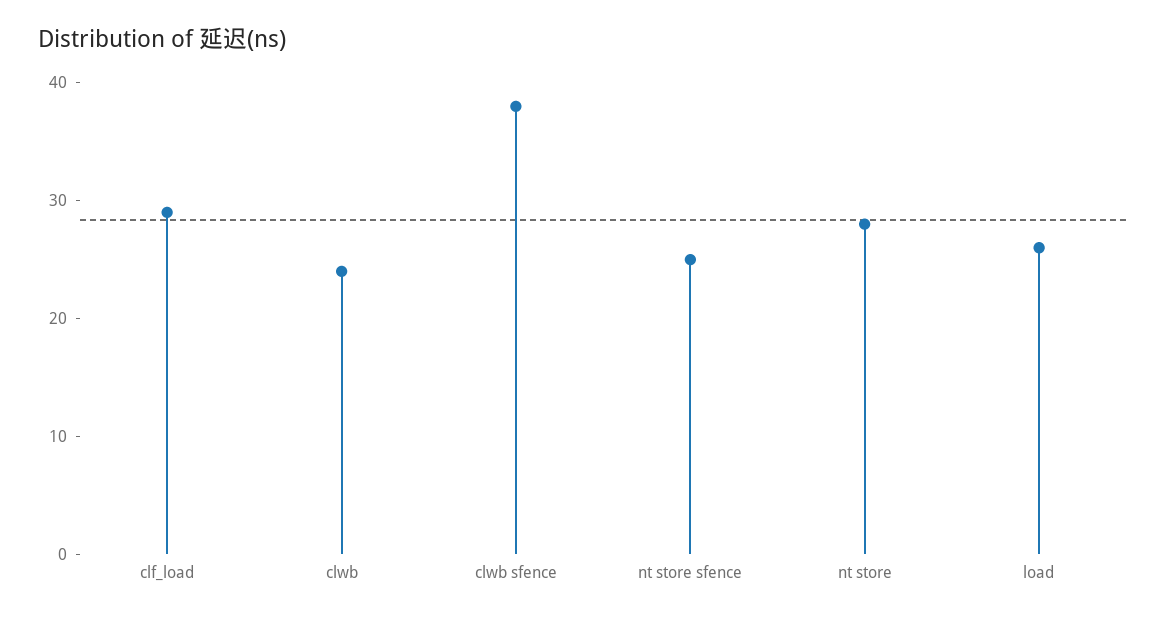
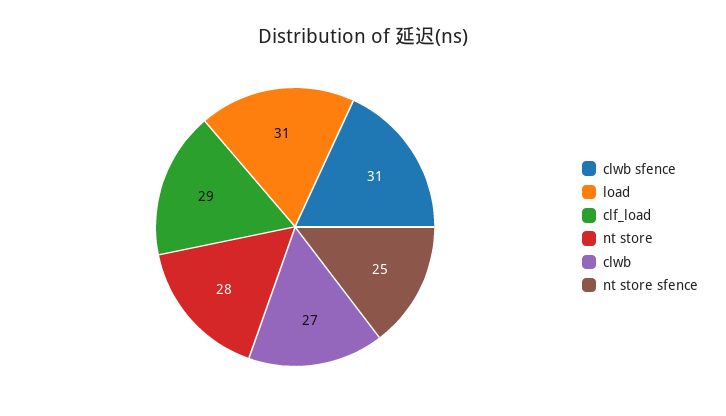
clwb: 24 -> 27
clwb sfence: 38 -> 31
load: 26 -> 31

